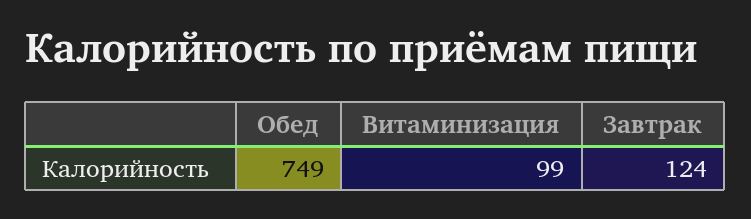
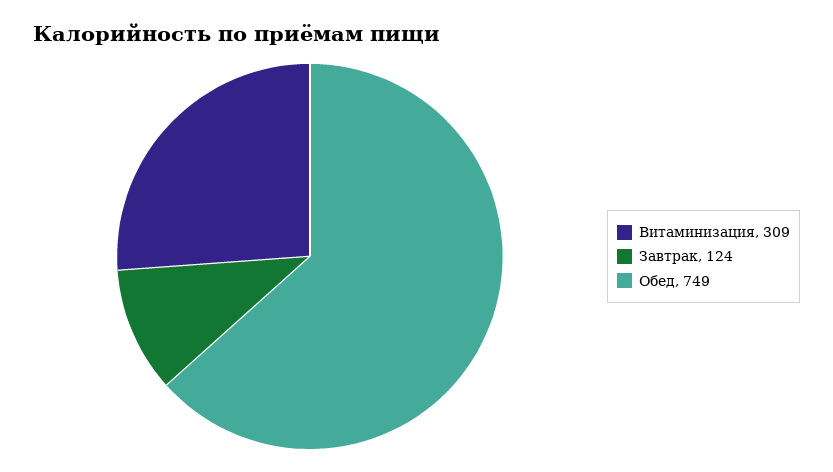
Витаминизация: 99 -> 309

